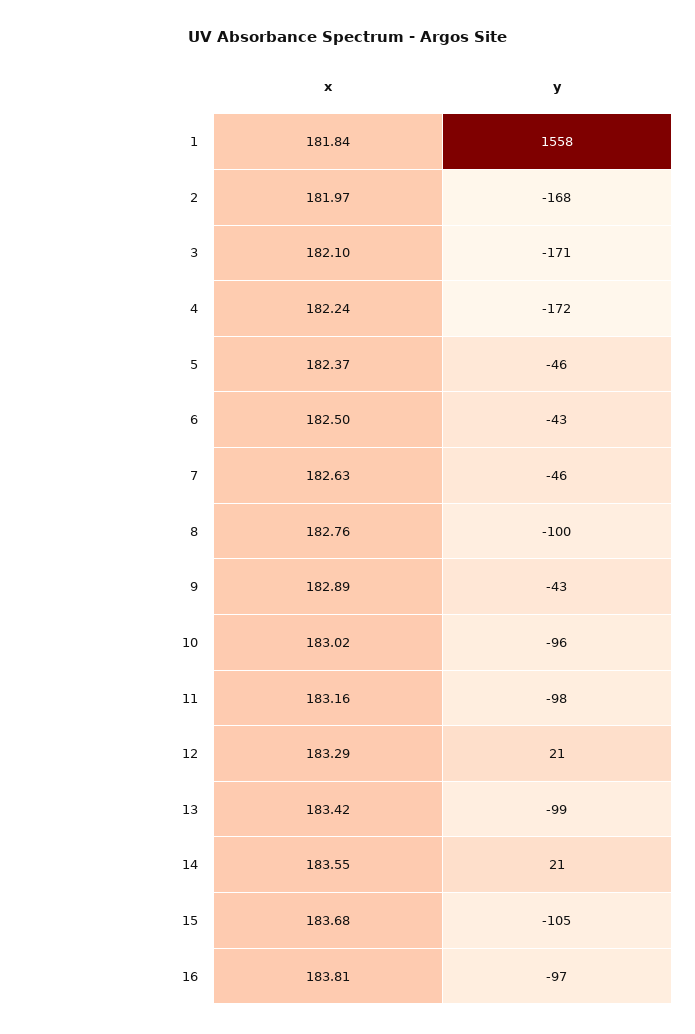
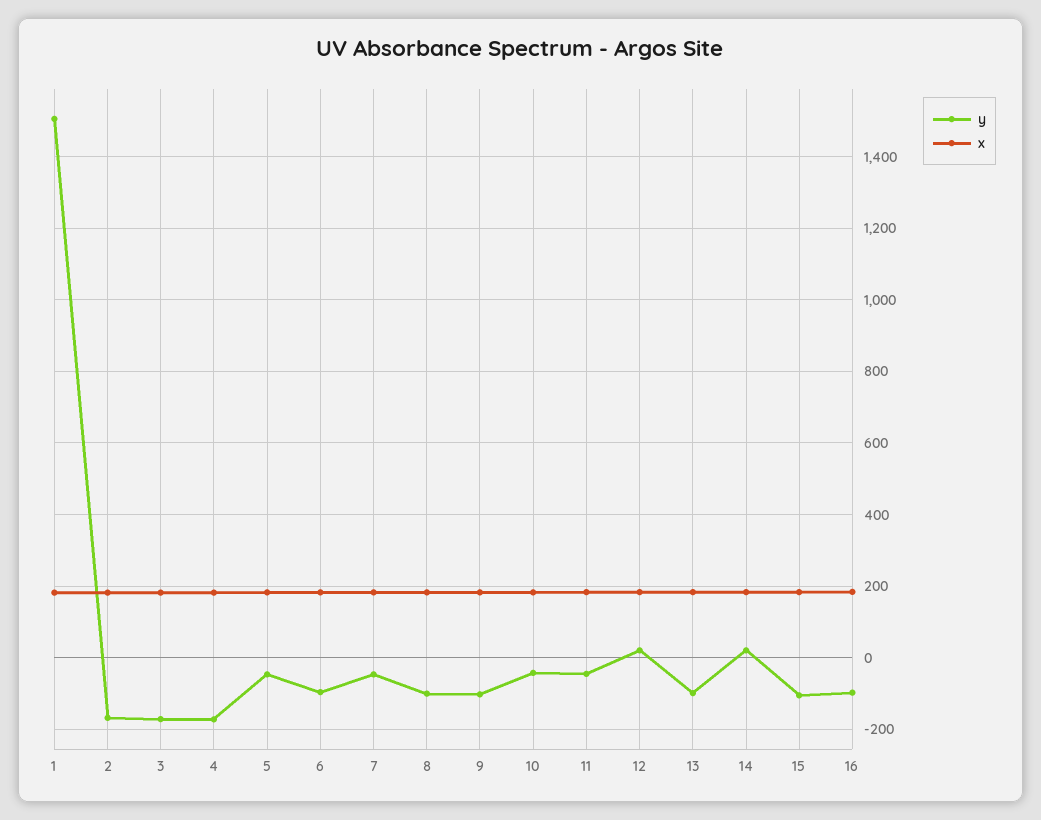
y, 1: 1558 -> 1500
y, 6: -43 -> -100
y, 9: -43 -> -100
y, 10: -96 -> -40
y, 11: -98 -> -40

